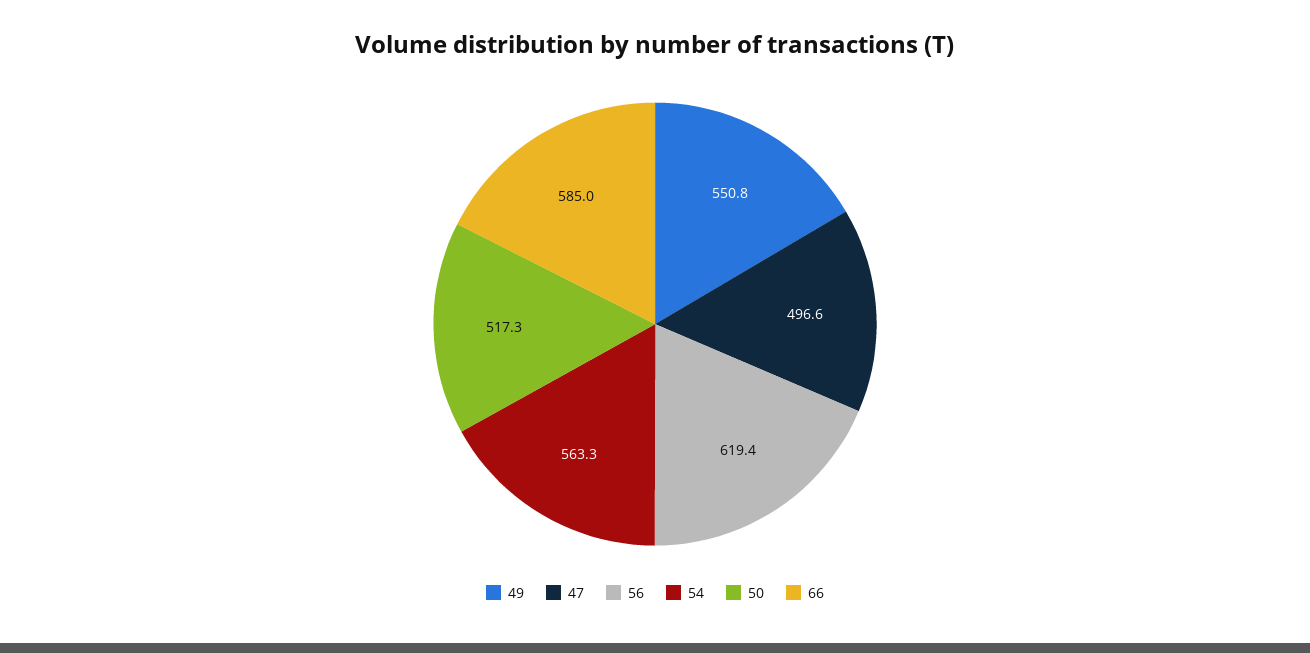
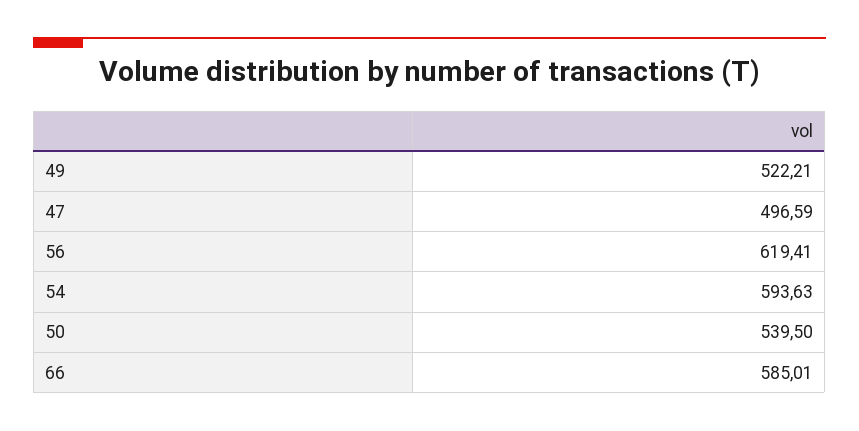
49: 550.8 -> 522.21
54: 563.3 -> 593.63
50: 517.3 -> 539.5

